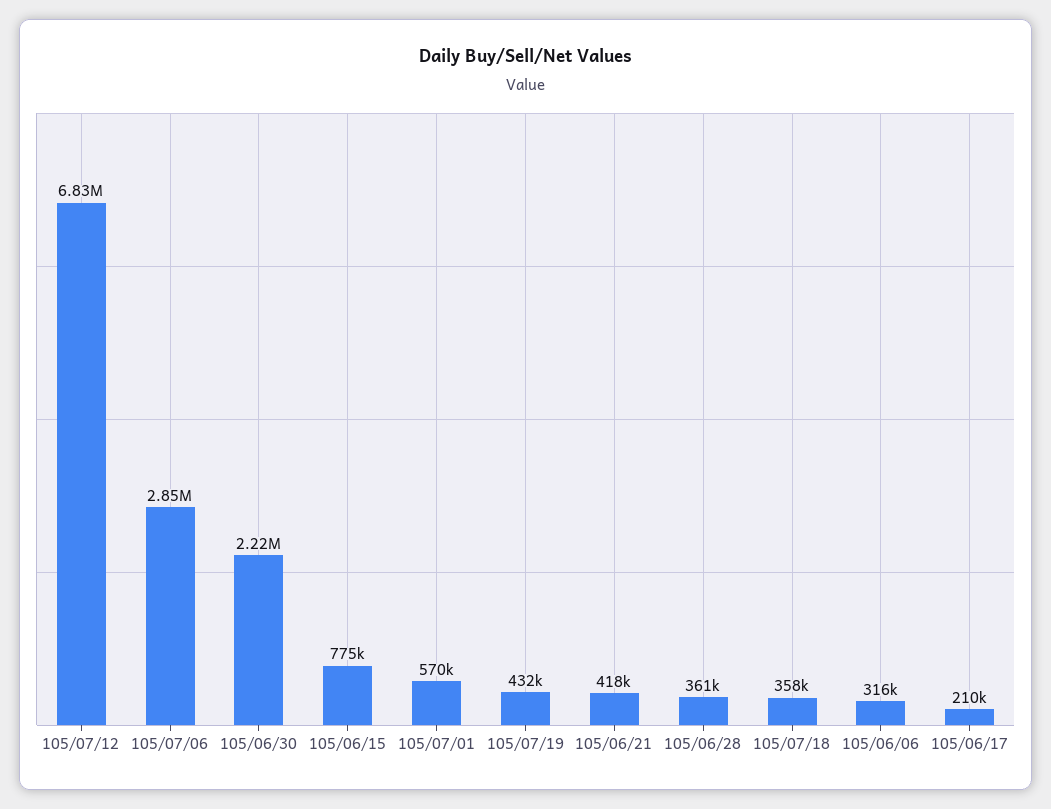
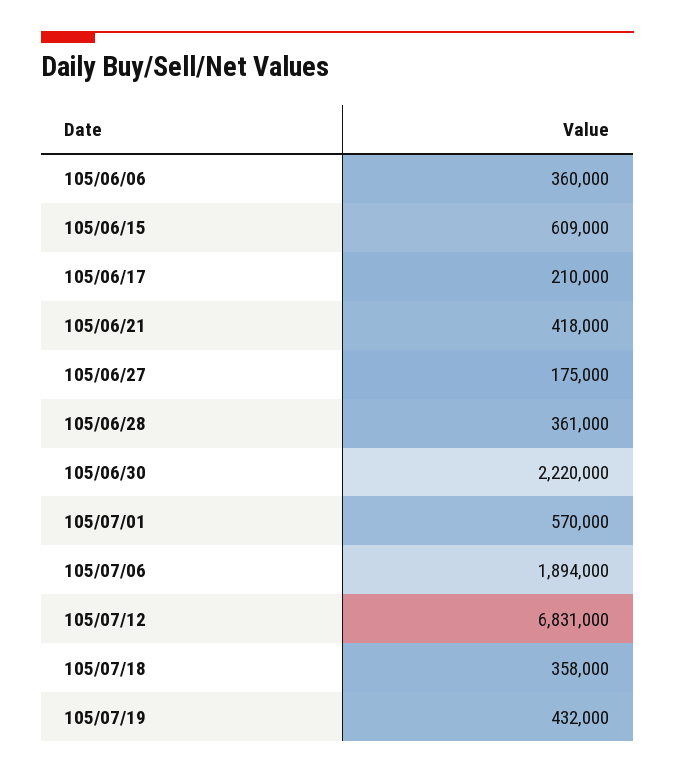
105/07/06: 2850000 -> 1894000
105/06/15: 775000 -> 609000
105/06/06: 316000 -> 360000
105/06/27: none -> 175000

